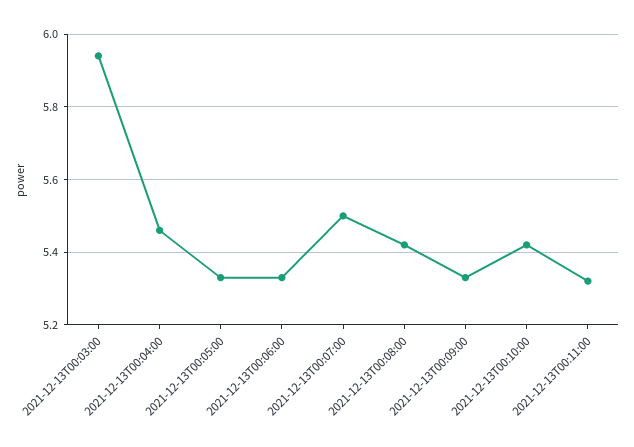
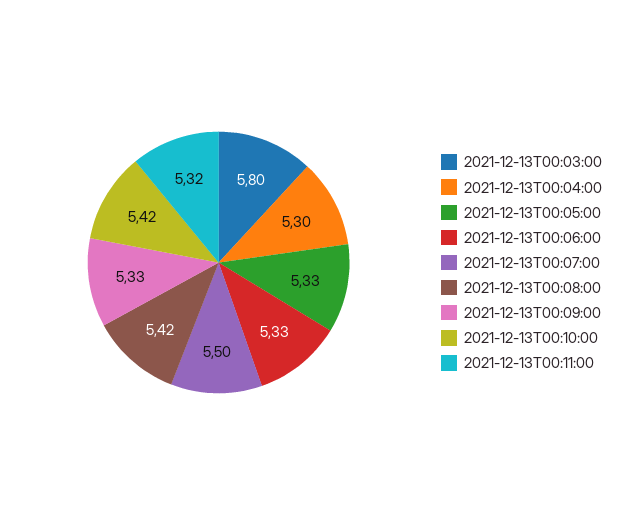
2021-12-13T00:03:00: 5.95 -> 5.8
2021-12-13T00:04:00: 5.45 -> 5.3

